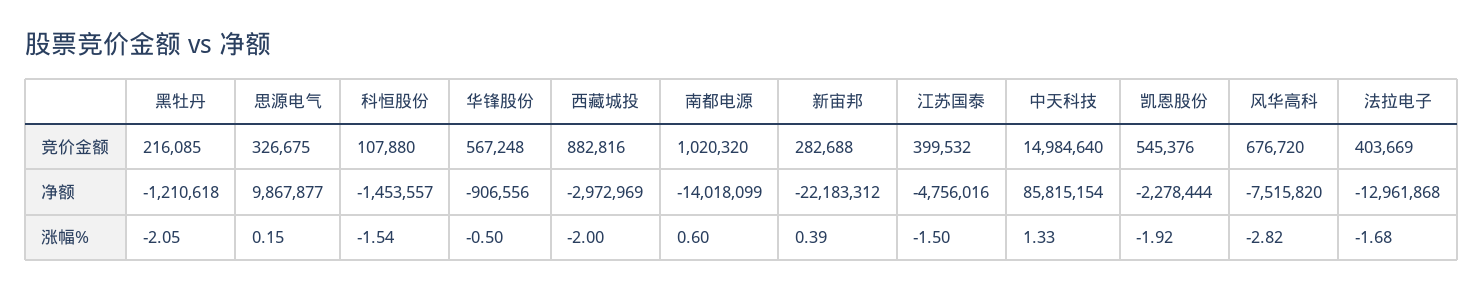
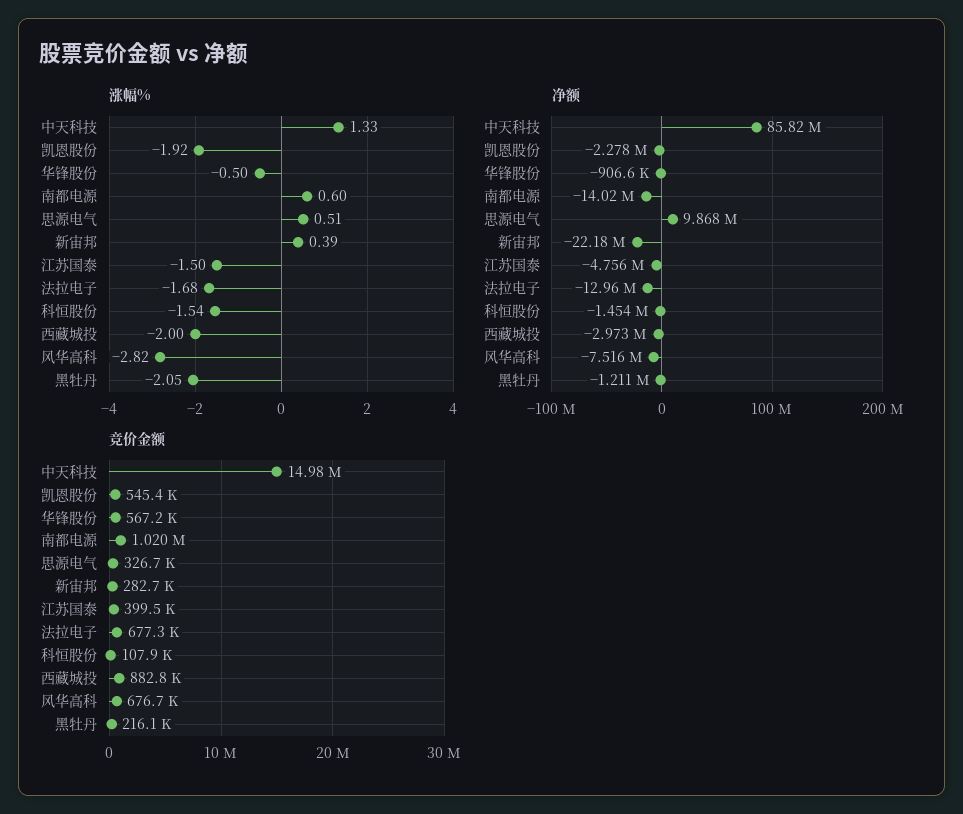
竞价金额, 法拉电子: 403669 -> 677300
涨幅%, 思源电气: 0.15 -> 0.51

